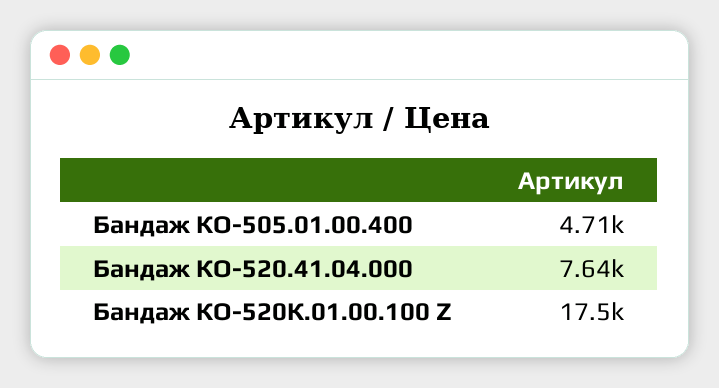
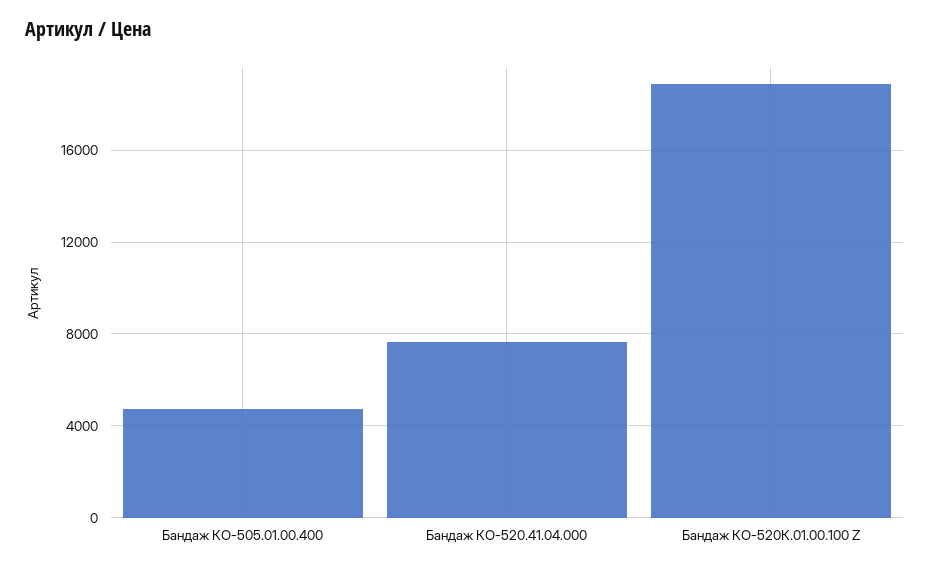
Бандаж КО-520К.01.00.100 Z: 17500 -> 19000

